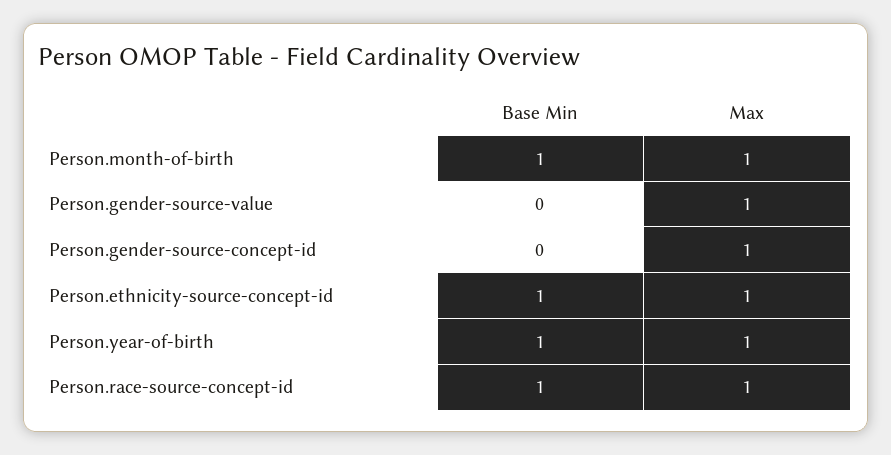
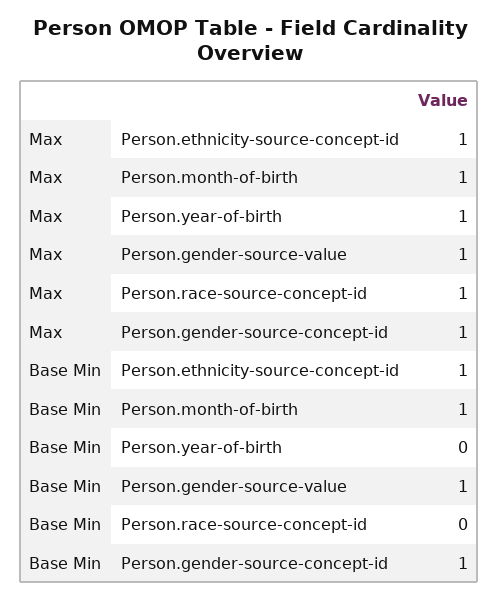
Base Min, Person.gender-source-value: 0 -> 1
Base Min, Person.gender-source-concept-id: 0 -> 1
Base Min, Person.year-of-birth: 1 -> 0
Base Min, Person.race-source-concept-id: 1 -> 0

